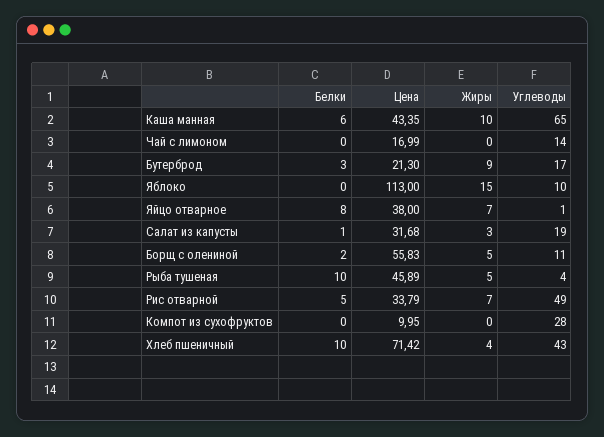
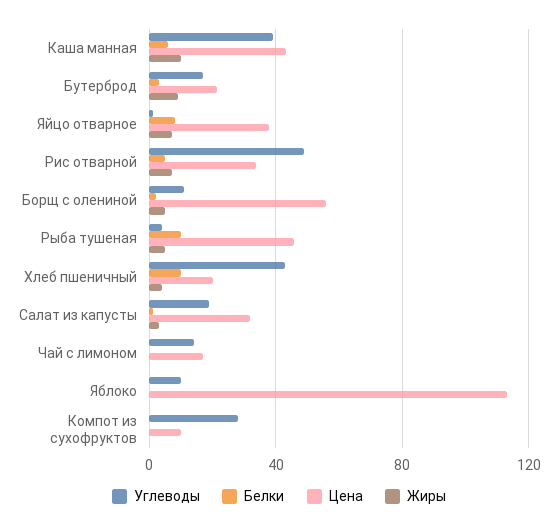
Углеводы, Каша манная: 65 -> 40
Жиры, Яблоко: 15 -> 0
Цена, Хлеб пшеничный: 71.42 -> 20

